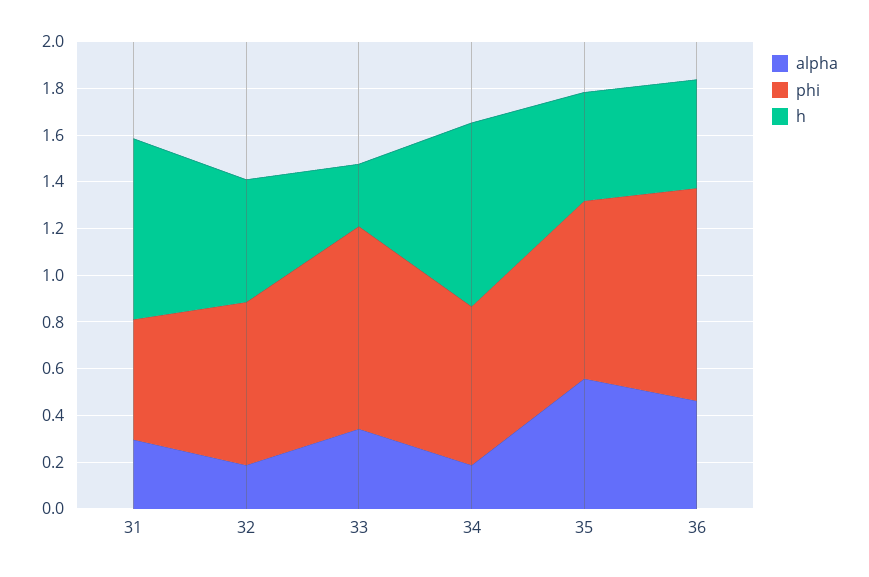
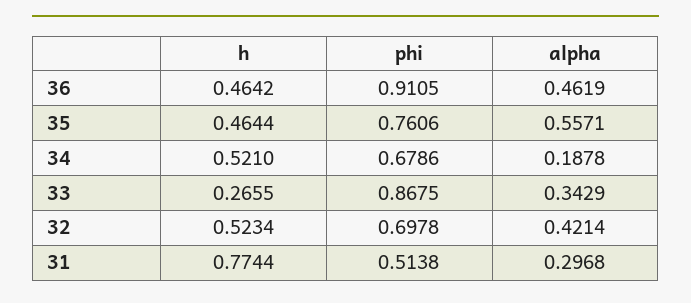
alpha, 32: 0.2 -> 0.4214
h, 34: 0.8 -> 0.521

